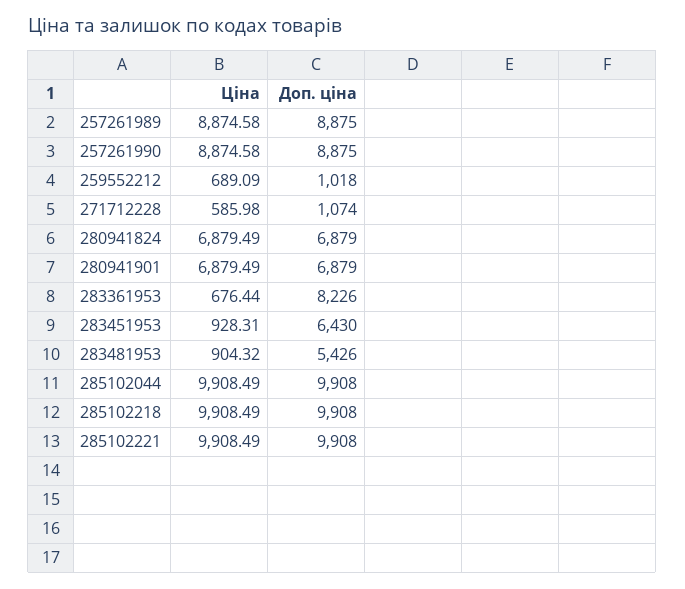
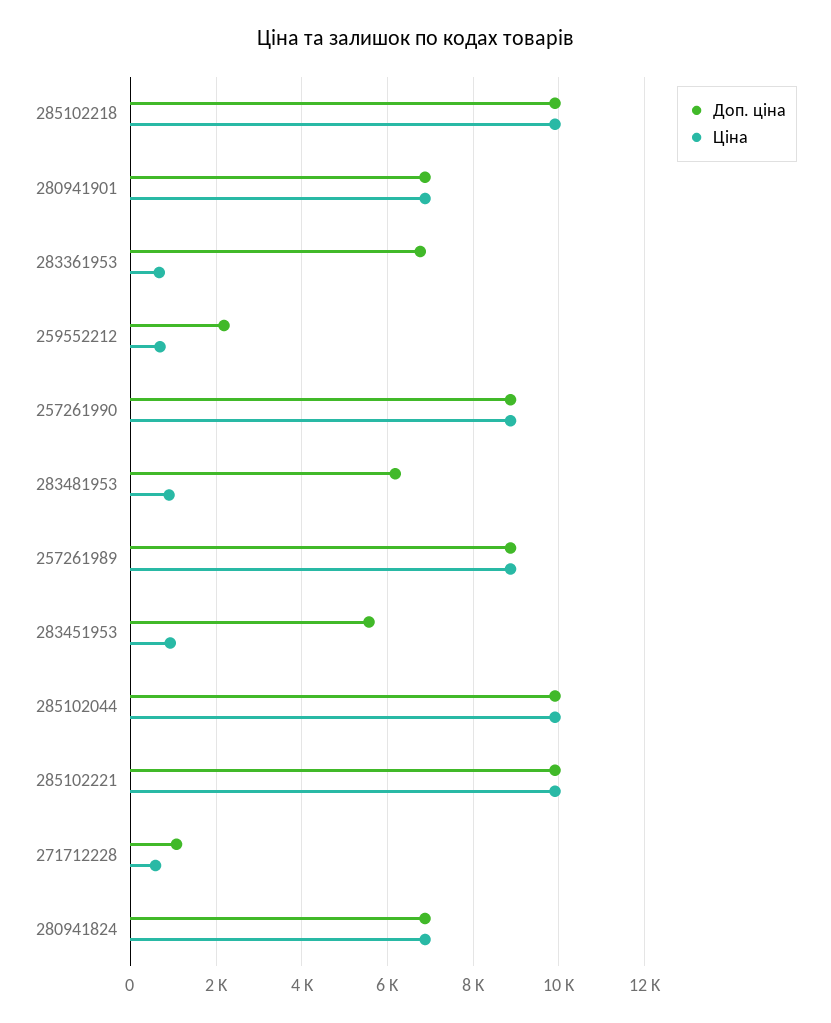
Доп. ціна, 259552212: 1018 -> 2200
Доп. ціна, 283361953: 8226 -> 6800
Доп. ціна, 283451953: 6430 -> 5600
Доп. ціна, 283481953: 5426 -> 6200

